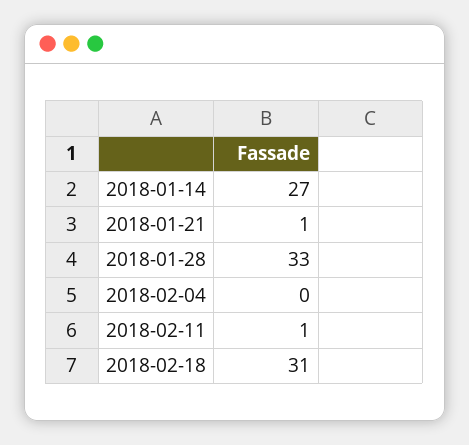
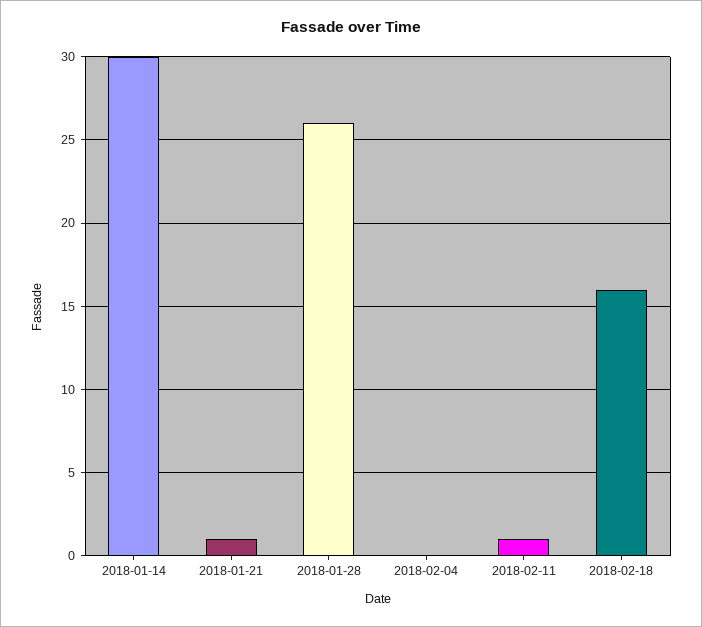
2018-01-14: 27 -> 30
2018-01-28: 33 -> 26
2018-02-18: 31 -> 16

